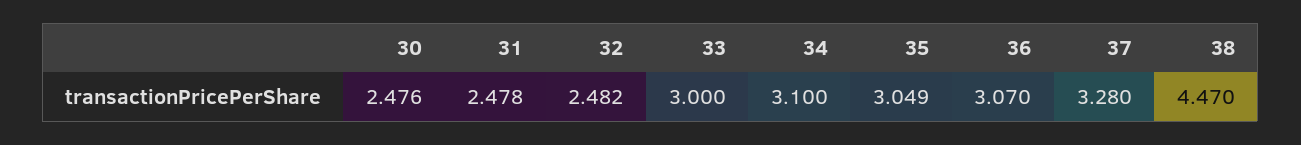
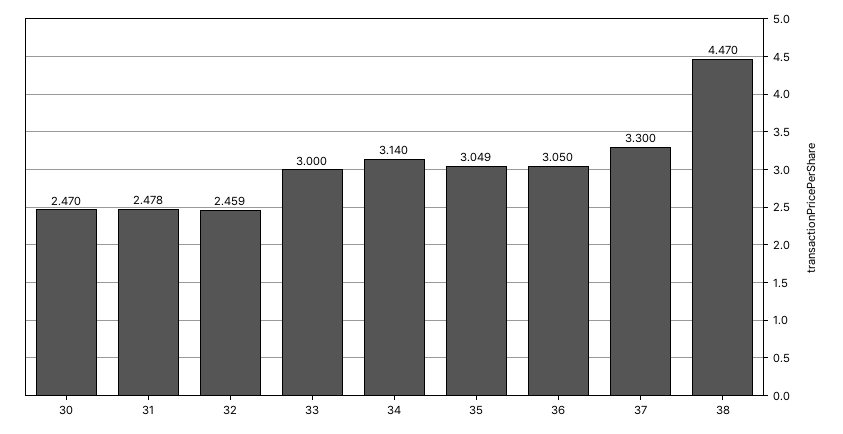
30: 2.476 -> 2.47
32: 2.482 -> 2.459
34: 3.1 -> 3.14
36: 3.07 -> 3.05
37: 3.28 -> 3.3

